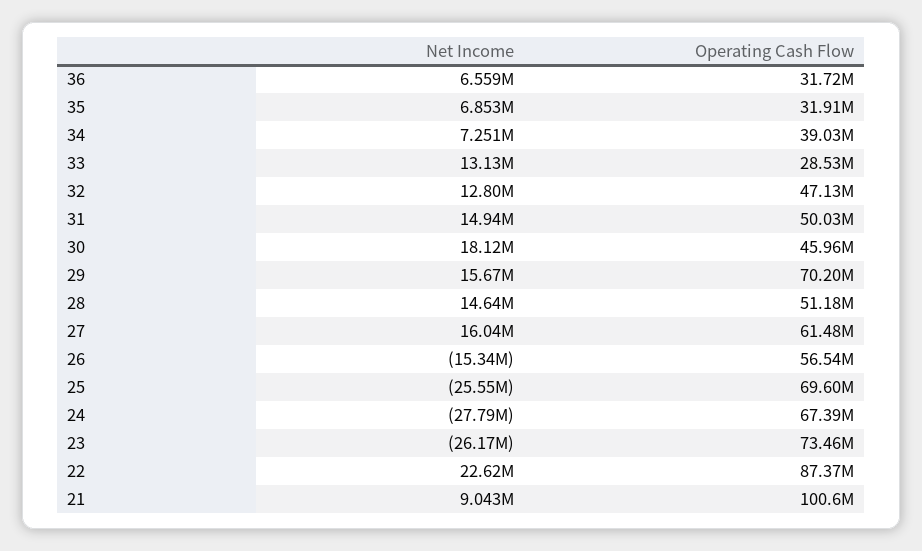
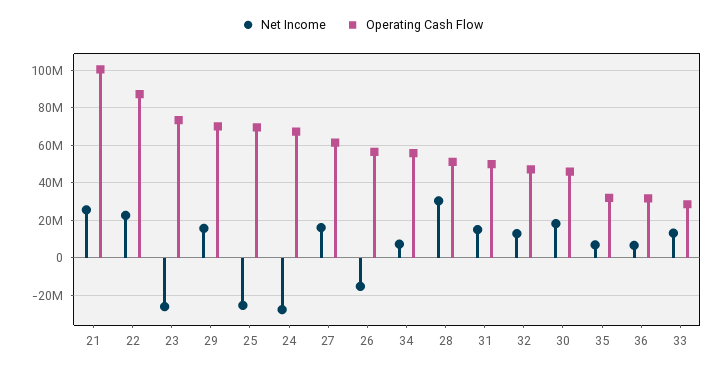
Operating Cash Flow, 34: 39030000 -> 55000000
Net Income, 28: 14640000 -> 30000000
Net Income, 21: 9043000 -> 25000000

